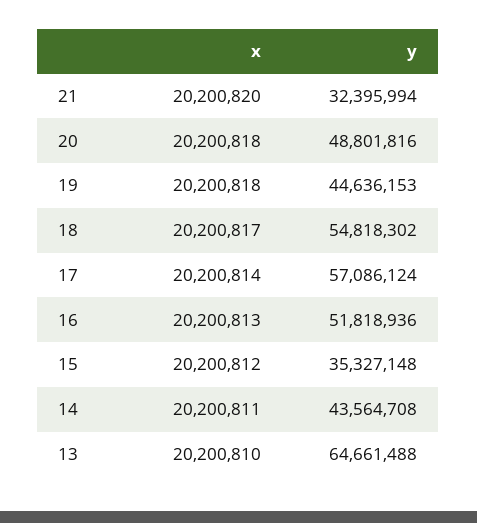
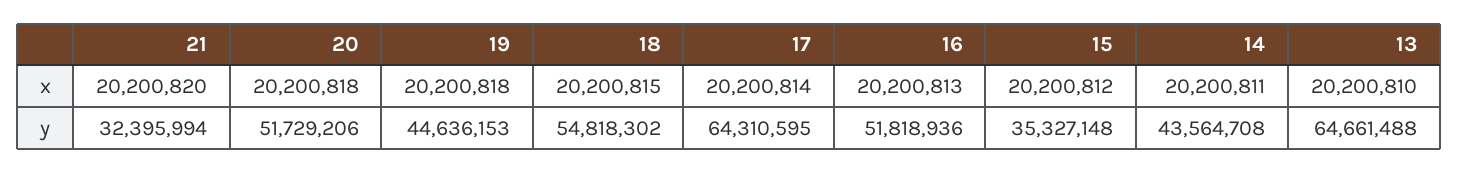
y, 20: 48801816 -> 51729206
x, 18: 20200817 -> 20200815
y, 17: 57086124 -> 64310595

